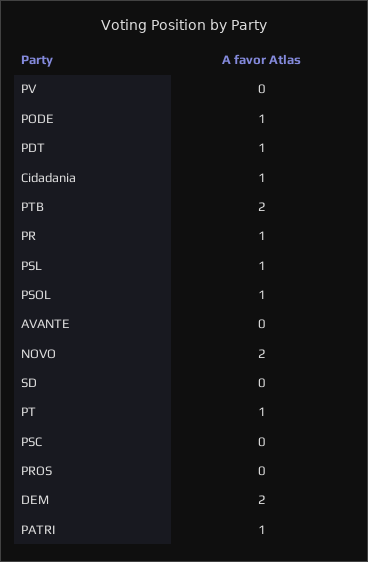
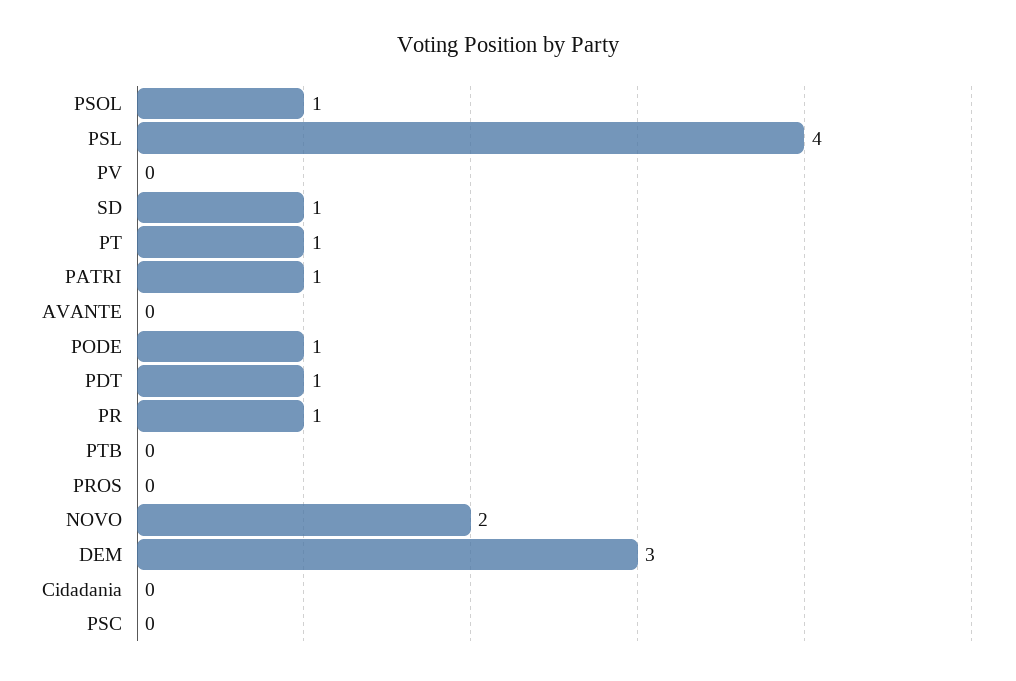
Cidadania: 1 -> 0
PTB: 2 -> 0
PSL: 1 -> 4
SD: 0 -> 1
DEM: 2 -> 3

